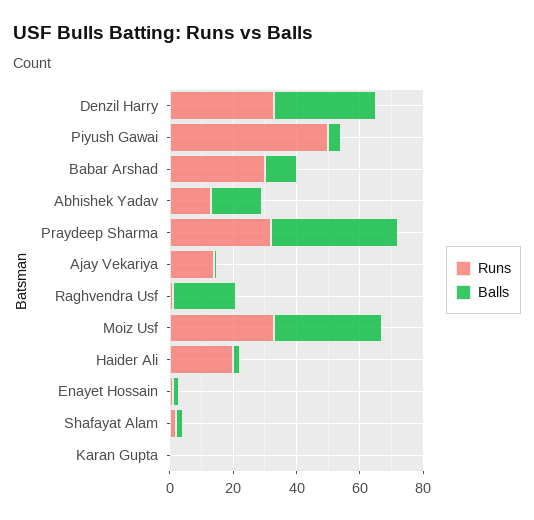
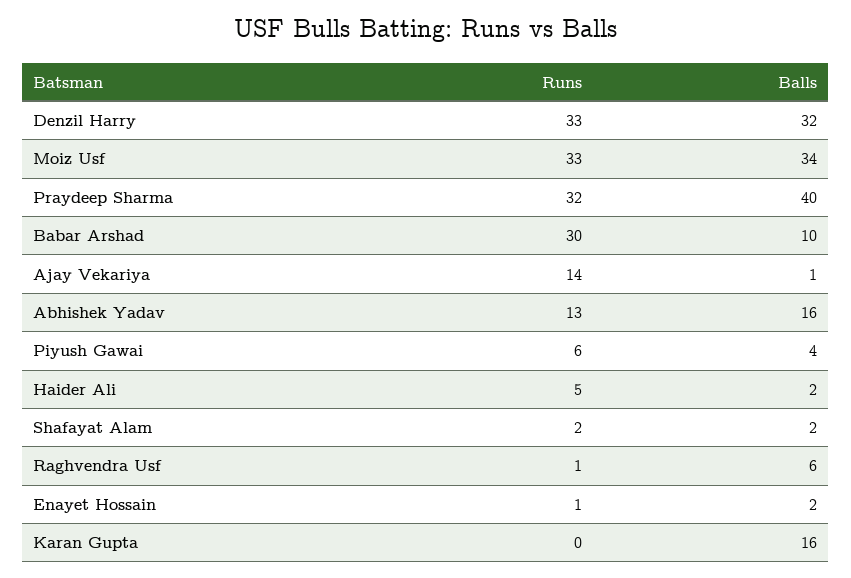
Runs, Piyush Gawai: 50 -> 6
Balls, Raghvendra Usf: 20 -> 6
Runs, Haider Ali: 20 -> 5
Balls, Karan Gupta: 0 -> 16

